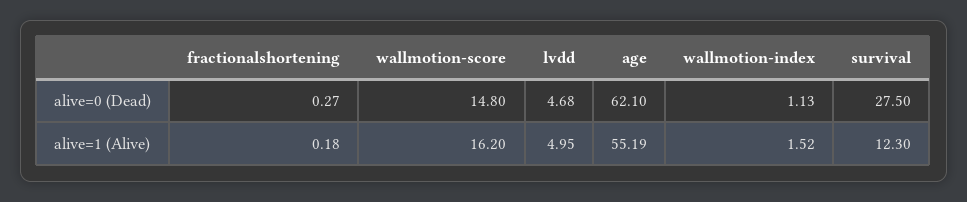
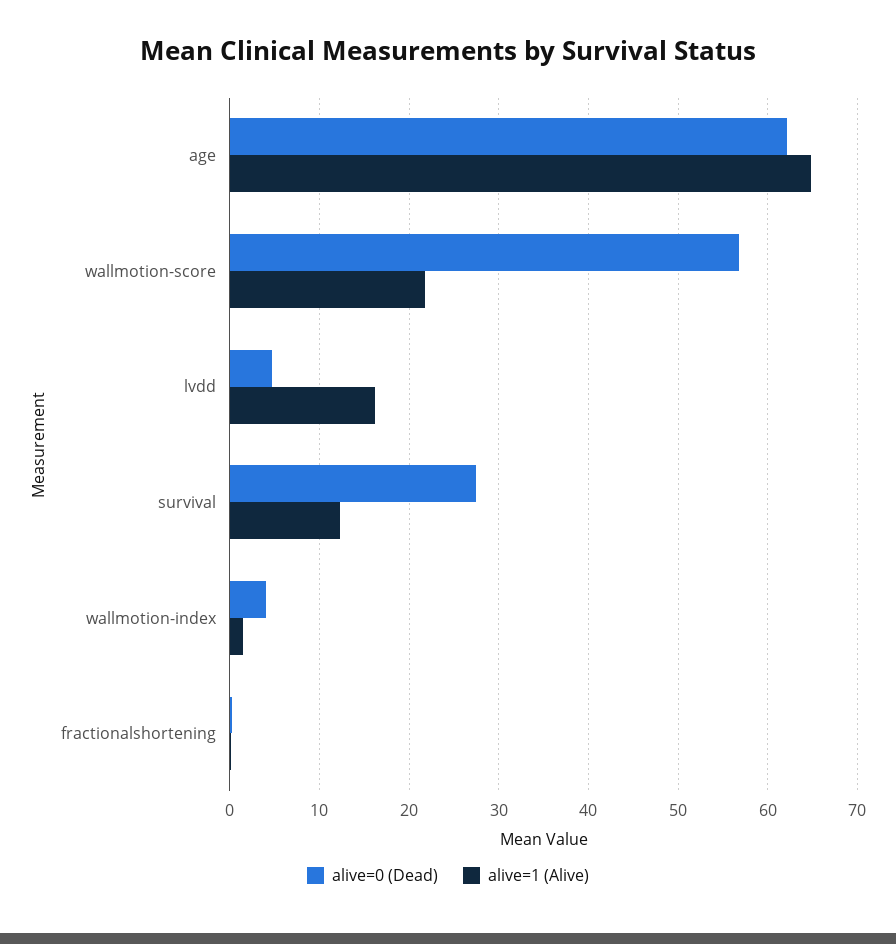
alive=0 (Dead), wallmotion-score: 14.8 -> 57
alive=0 (Dead), wallmotion-index: 1.13 -> 4
alive=1 (Alive), wallmotion-score: 16.2 -> 22
alive=1 (Alive), lvdd: 4.95 -> 16
alive=1 (Alive), age: 55.19 -> 65

